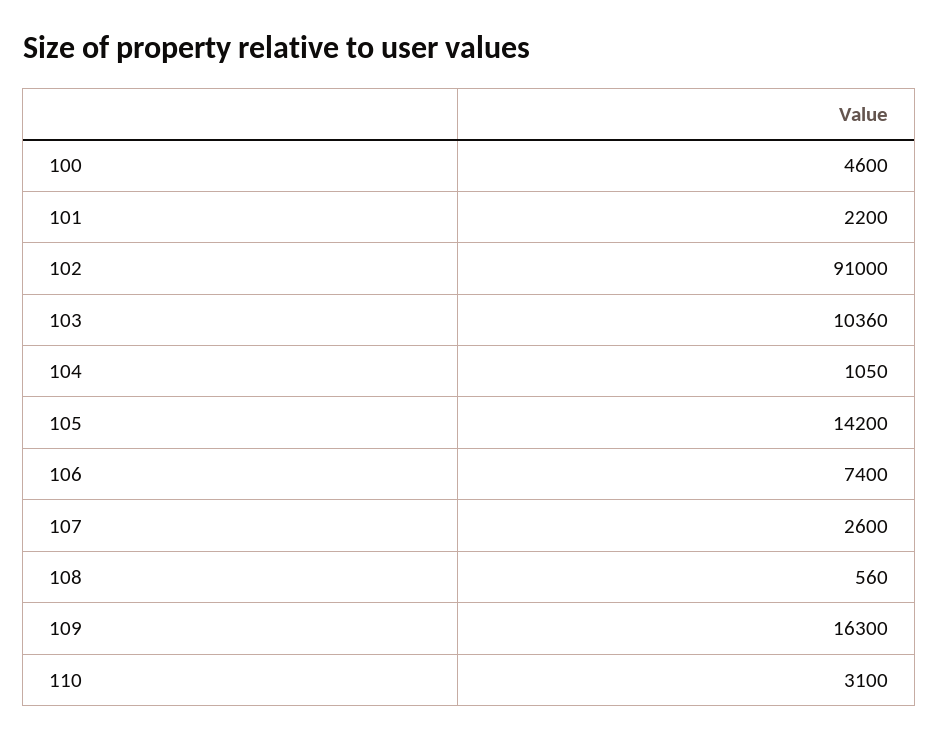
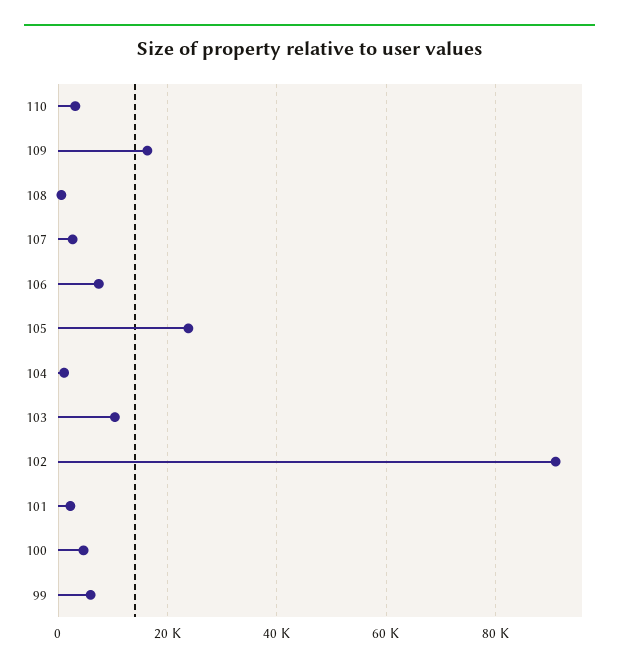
105: 14200 -> 24000
99: none -> 6000

